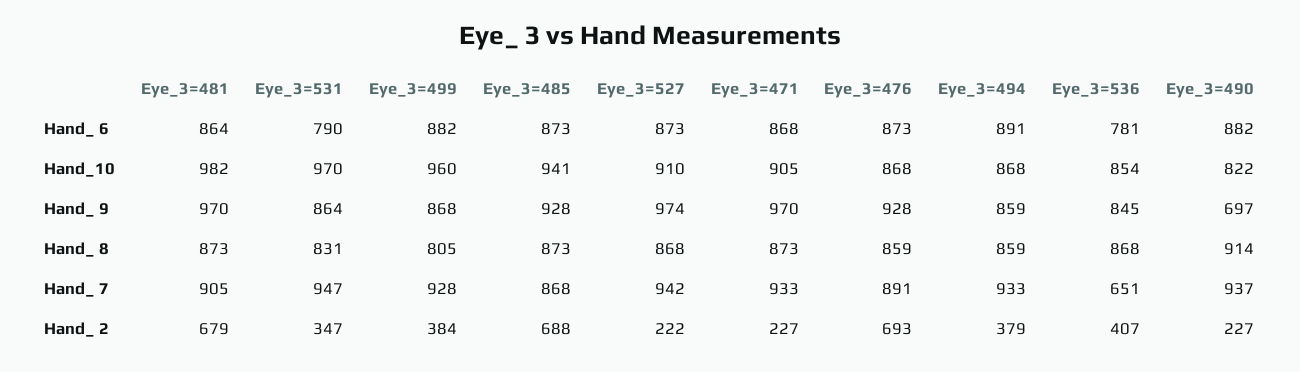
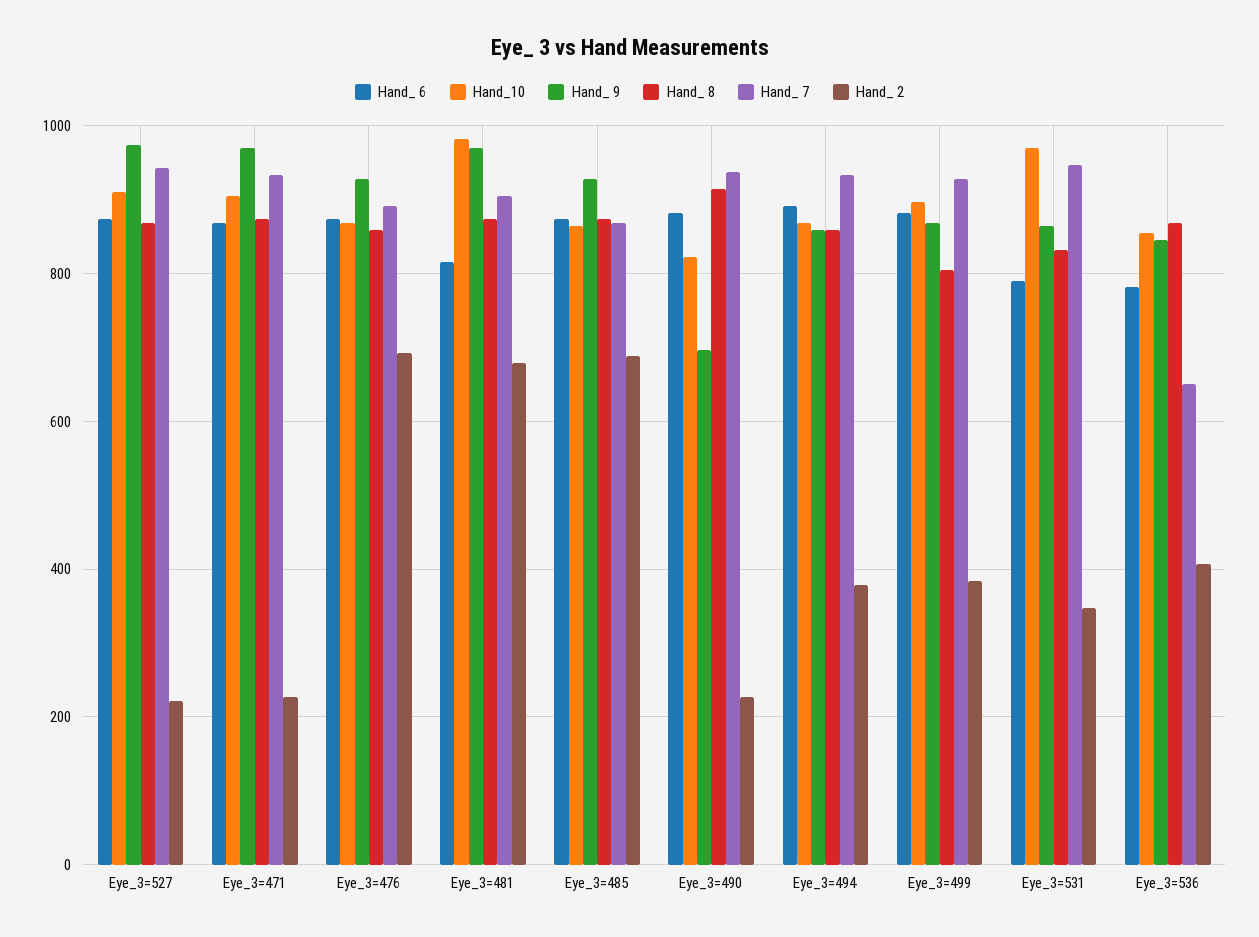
Hand_ 6, Eye_3=481: 864 -> 820
Hand_10, Eye_3=499: 960 -> 900
Hand_10, Eye_3=485: 941 -> 860

